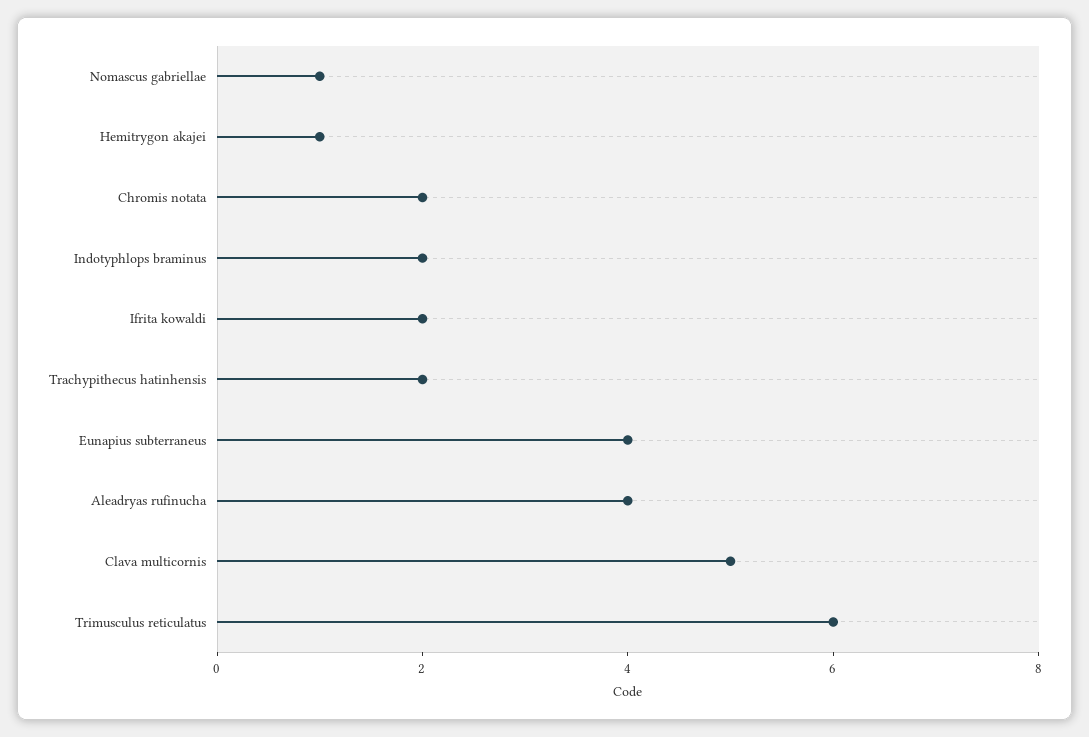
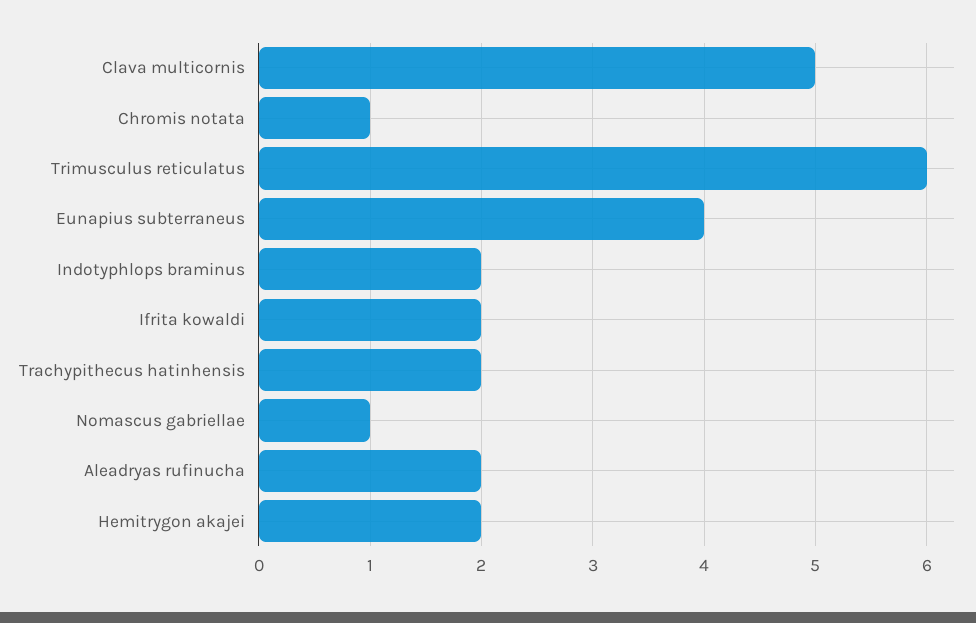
Hemitrygon akajei: 1 -> 2
Chromis notata: 2 -> 1
Aleadryas rufinucha: 4 -> 2

